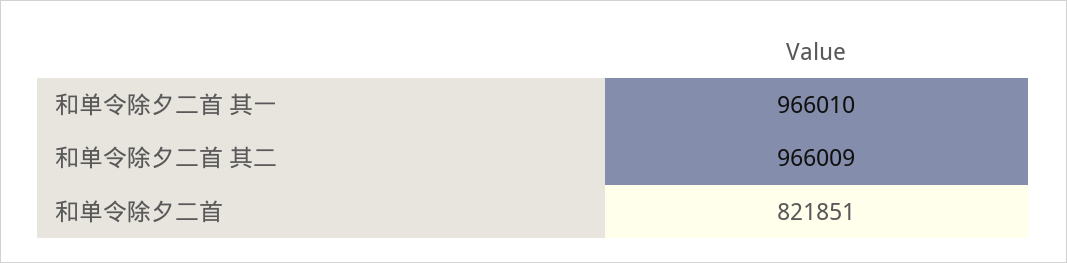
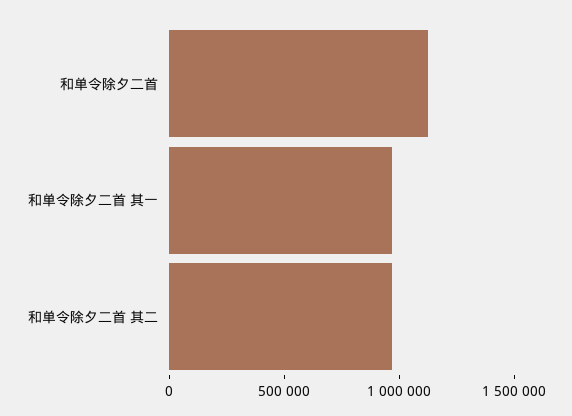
和单令除夕二首: 821851 -> 1100000

